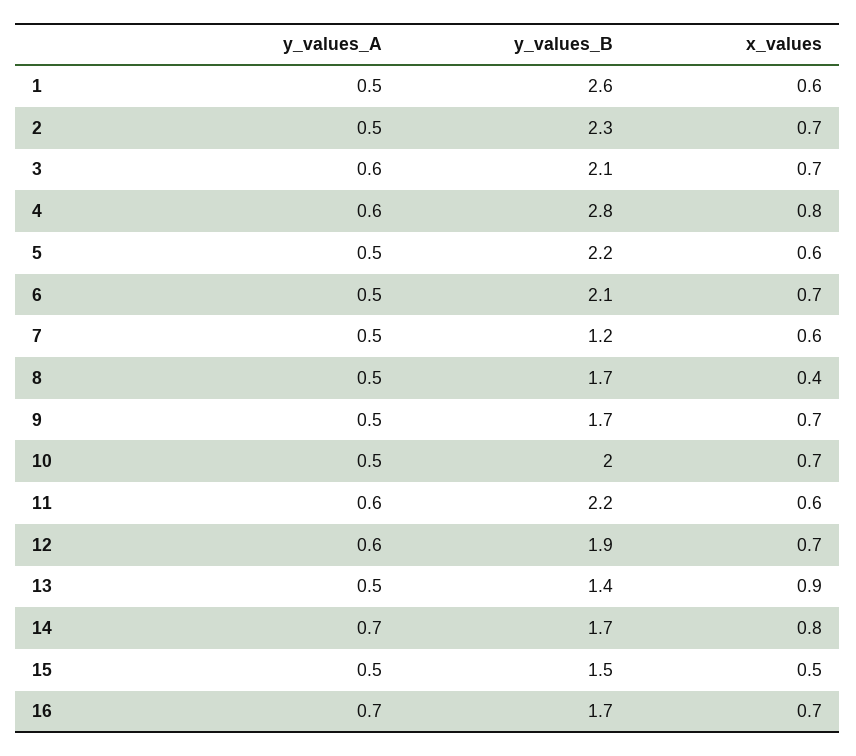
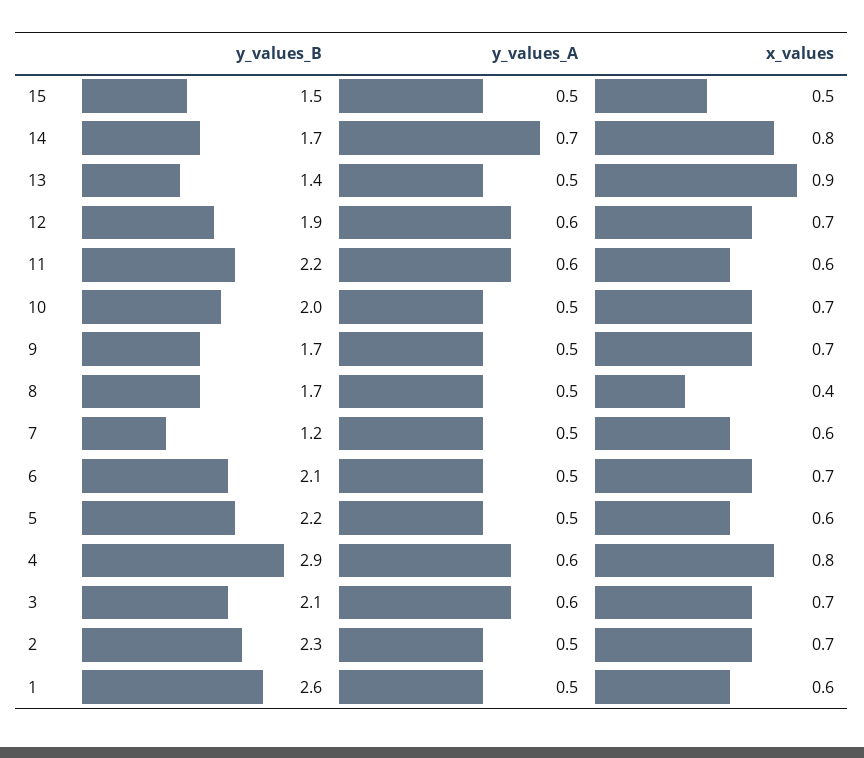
y_values_B, 4: 2.8 -> 2.9
y_values_A, 16: 0.7 -> none
y_values_B, 16: 1.7 -> none
x_values, 16: 0.7 -> none

